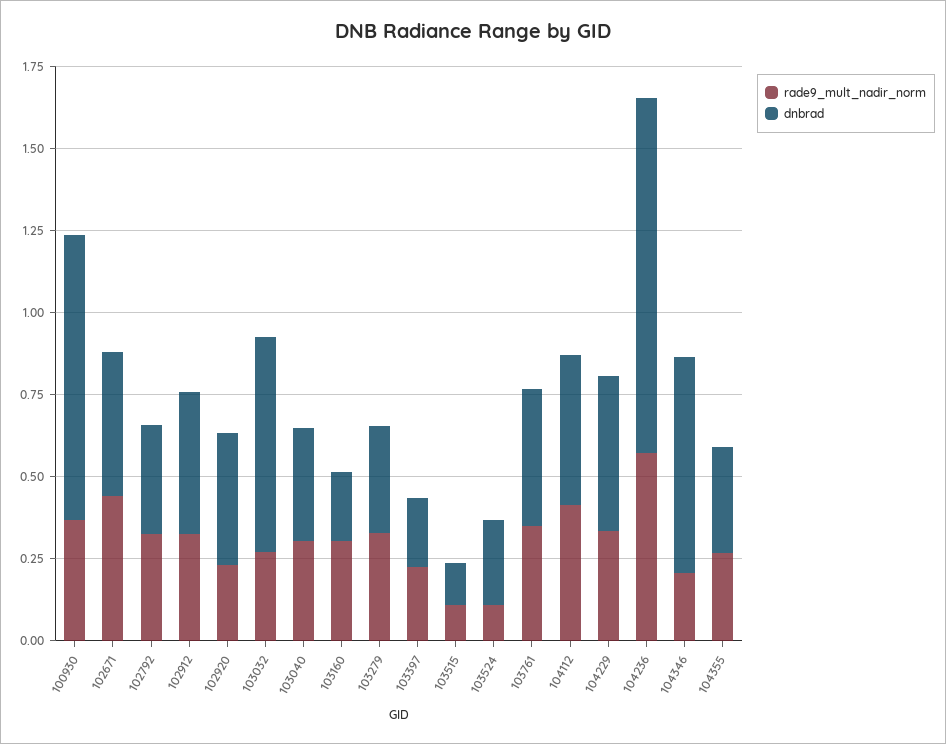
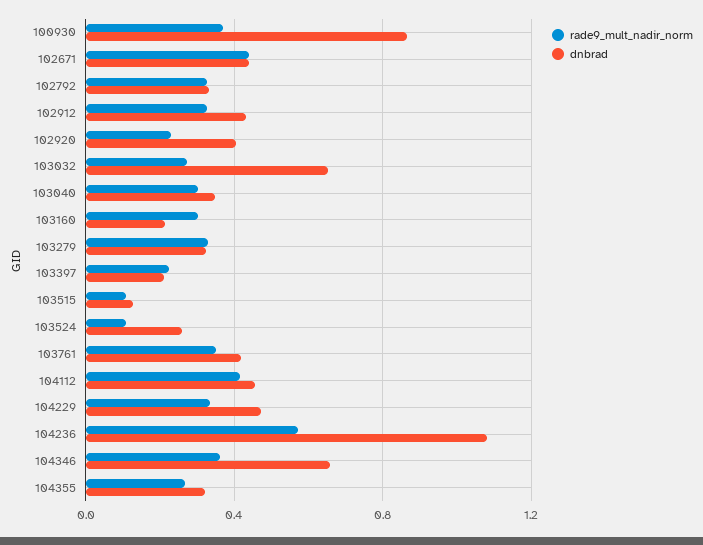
rade9_mult_nadir_norm, 104346: 0.2 -> 0.35

